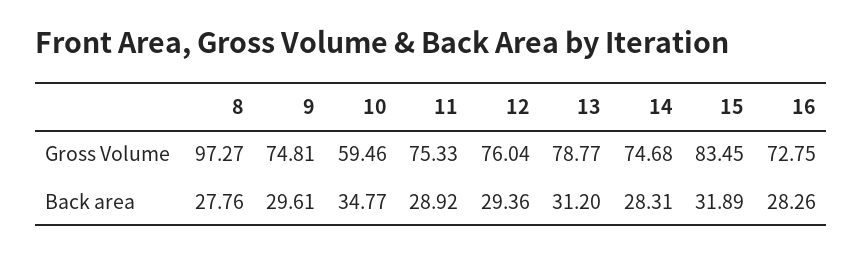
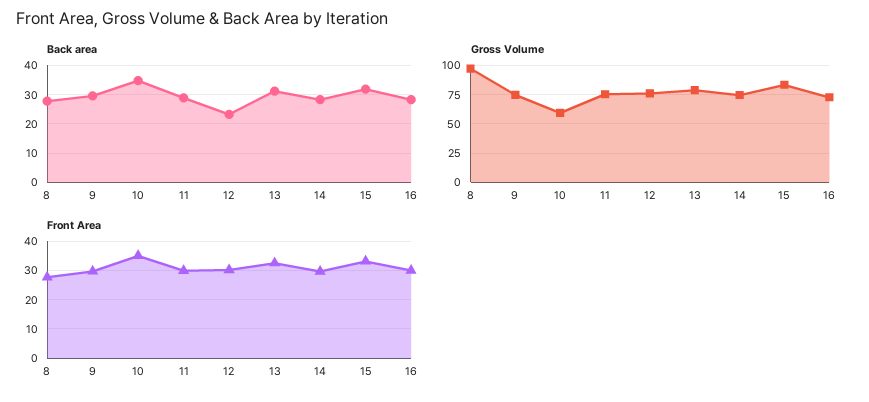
Back area, 12: 29.36 -> 22.5
Front Area, 8: none -> 27.5
Front Area, 9: none -> 30
Front Area, 10: none -> 35
Front Area, 11: none -> 30
Front Area, 12: none -> 30
Front Area, 13: none -> 32.5
Front Area, 14: none -> 30
Front Area, 15: none -> 32.5
Front Area, 16: none -> 30

